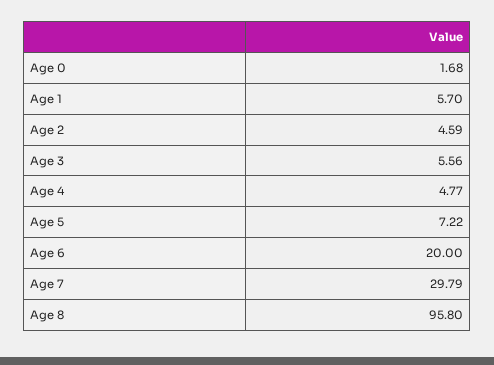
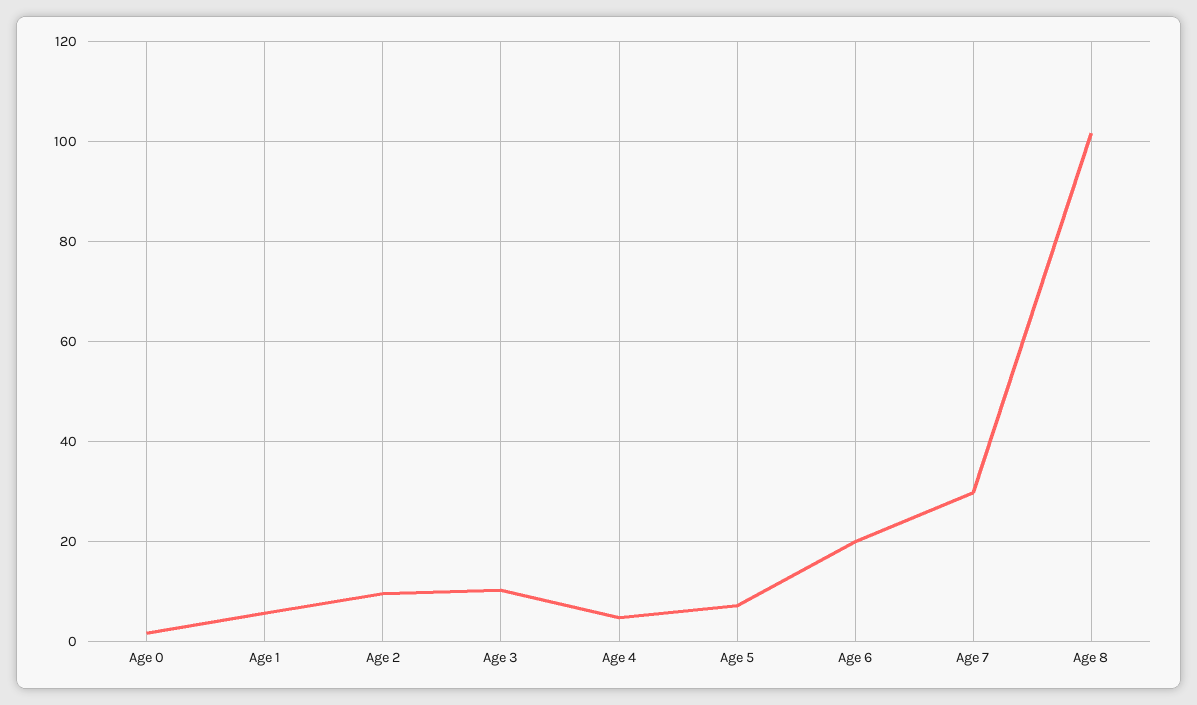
Age 2: 4.59 -> 10
Age 3: 5.56 -> 10
Age 8: 95.8 -> 102

